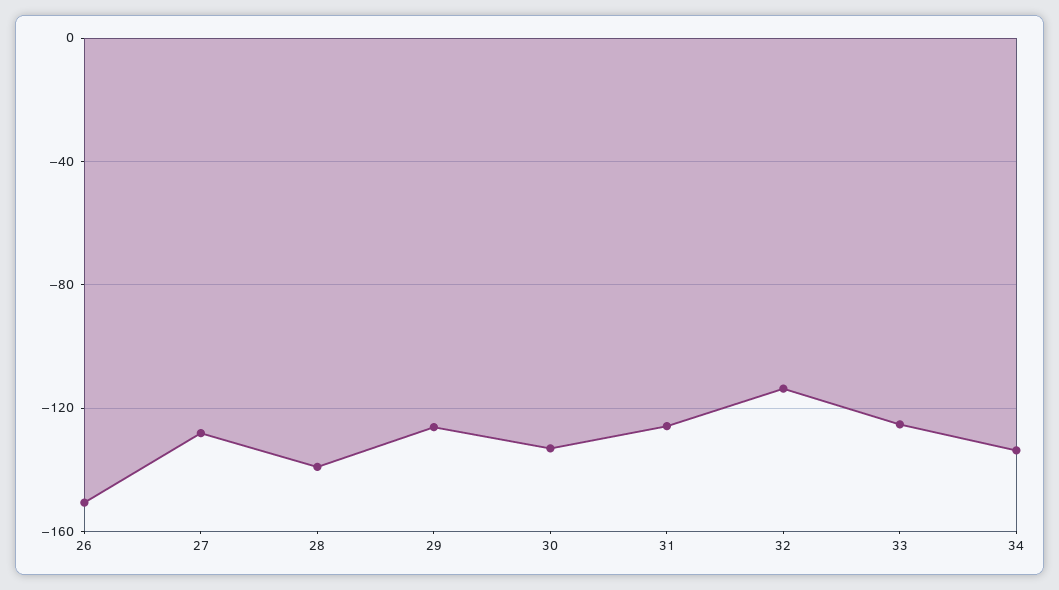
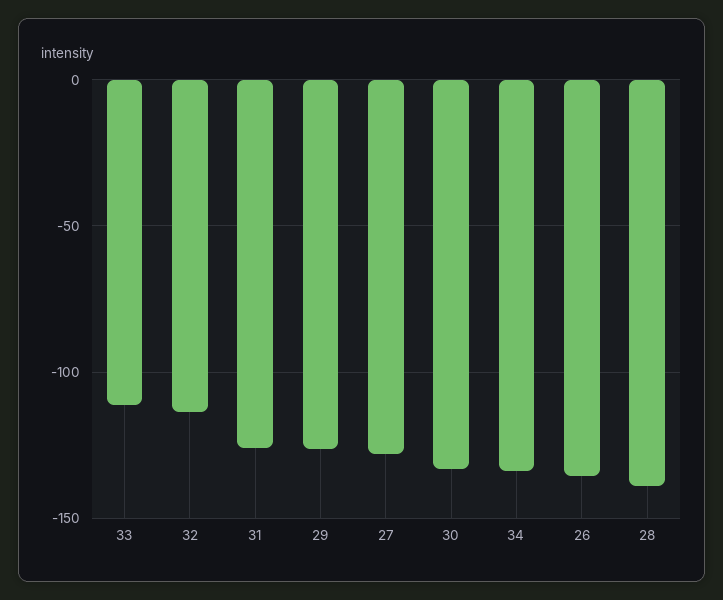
26: -150 -> -135
33: -125 -> -110

